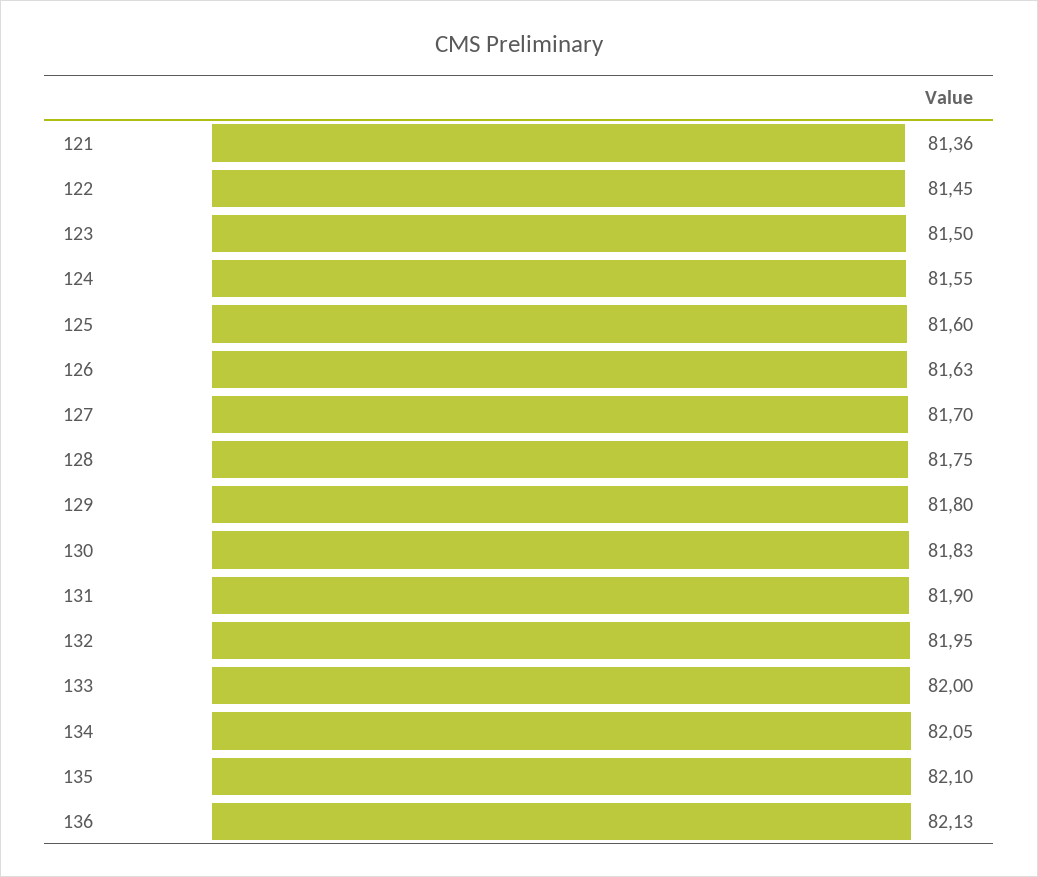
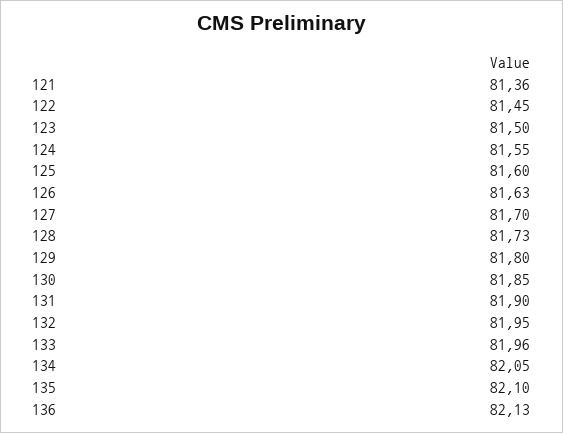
128: 81.75 -> 81.73
130: 81.83 -> 81.85
133: 82 -> 81.96

